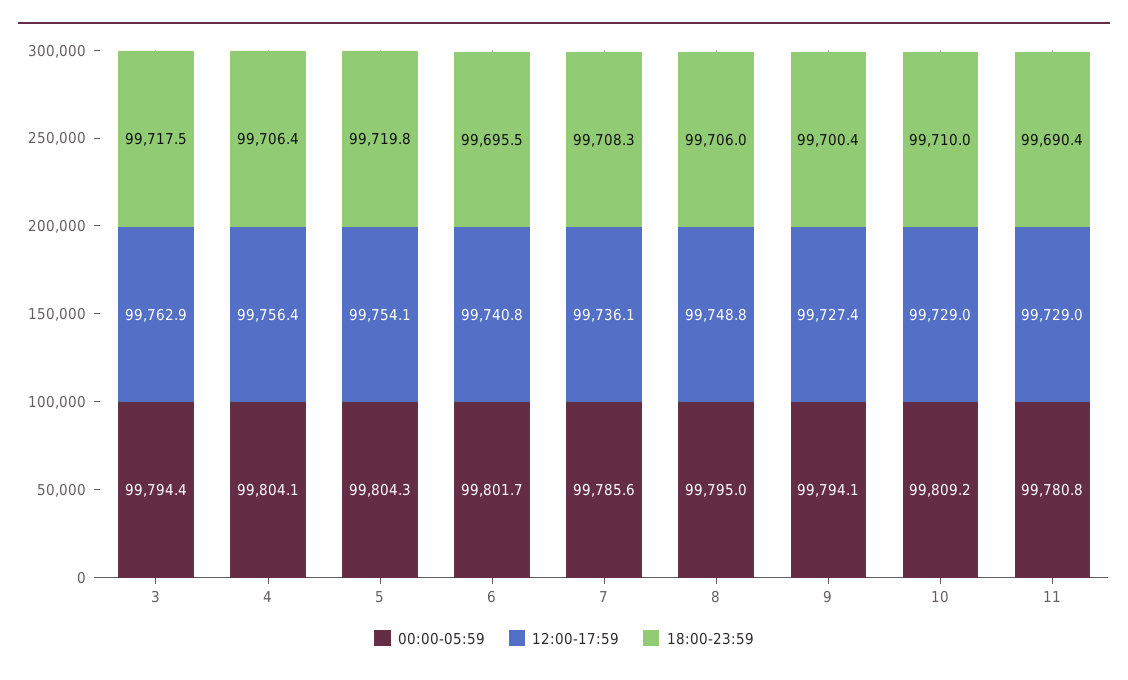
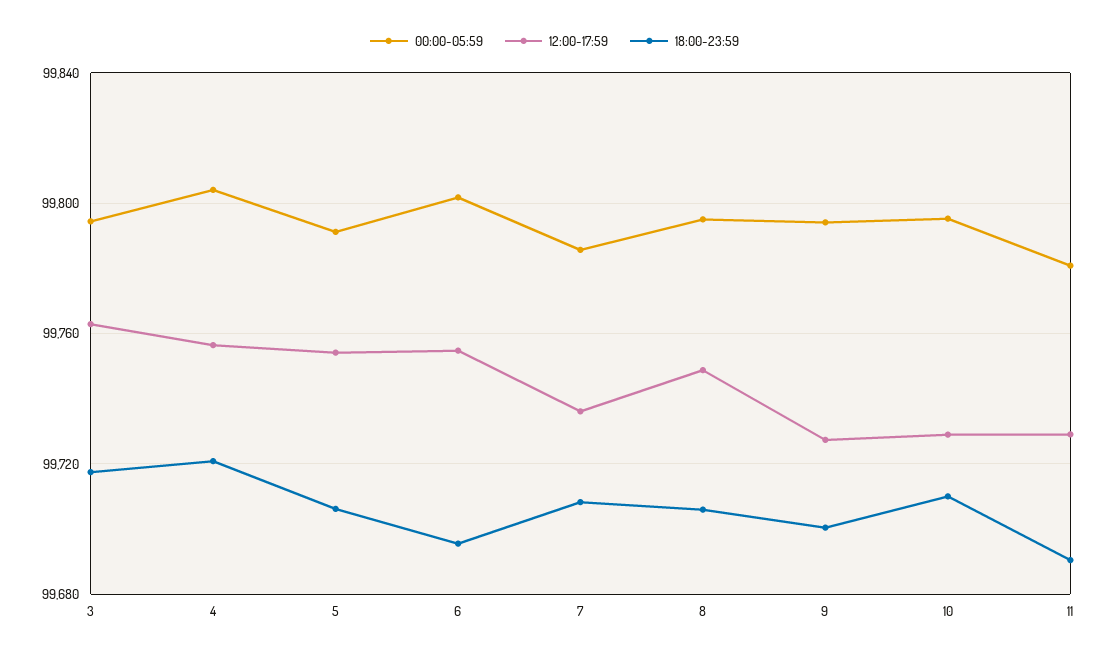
18:00-23:59, 4: 99706.4 -> 99720
00:00-05:59, 5: 99804.3 -> 99790
18:00-23:59, 5: 99719.8 -> 99705
12:00-17:59, 6: 99740.8 -> 99755
00:00-05:59, 10: 99809.2 -> 99795

